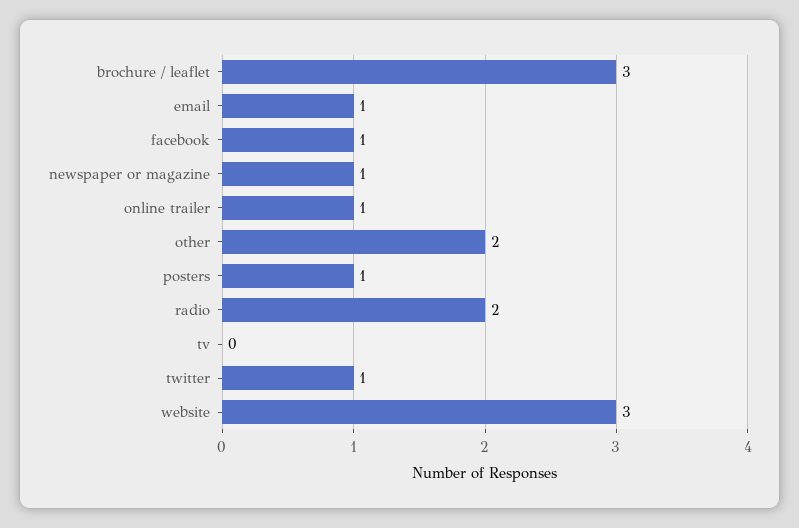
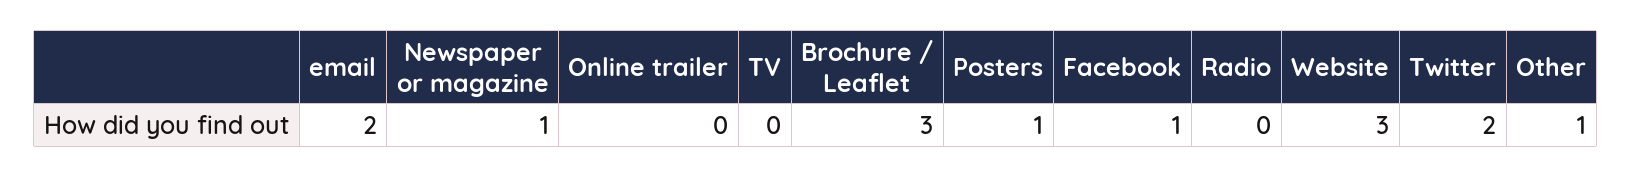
email: 1 -> 2
online trailer: 1 -> 0
other: 2 -> 1
radio: 2 -> 0
twitter: 1 -> 2

